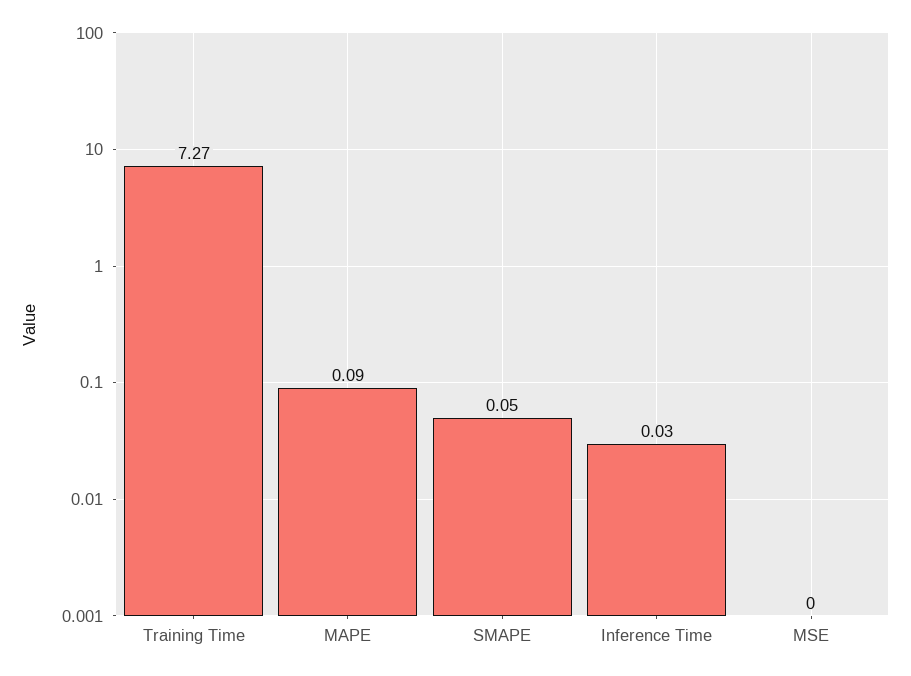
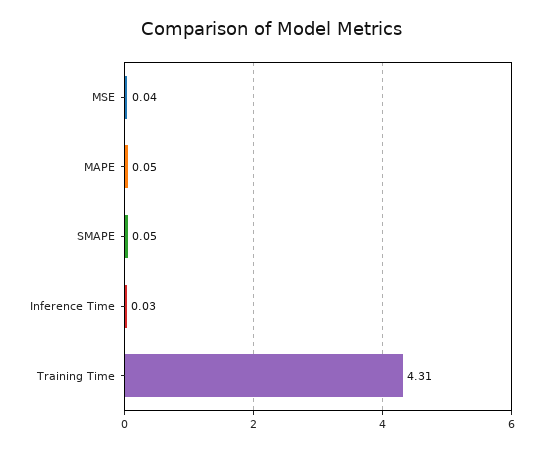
Training Time: 7.27 -> 4.31
MAPE: 0.09 -> 0.05
MSE: 0 -> 0.04

